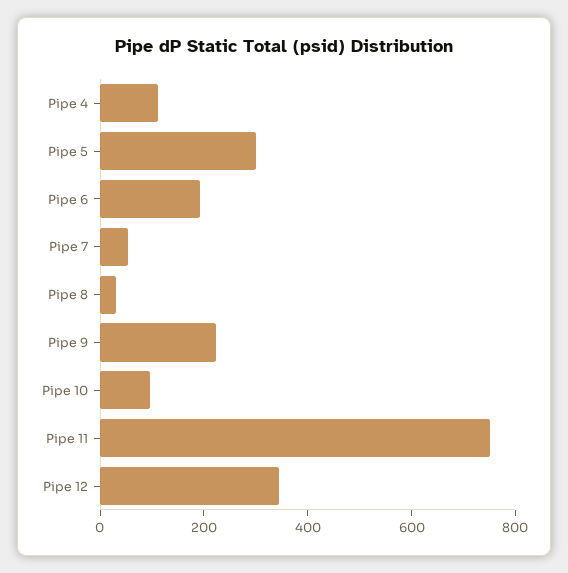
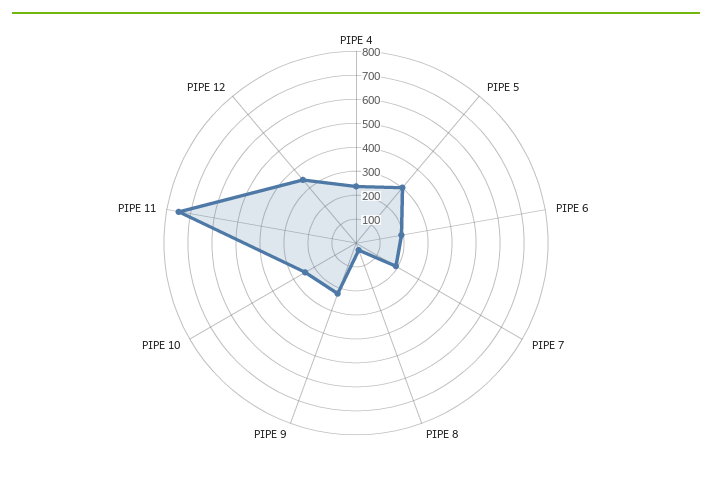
Pipe 4: 100 -> 250
Pipe 7: 50 -> 200
Pipe 10: 100 -> 250

